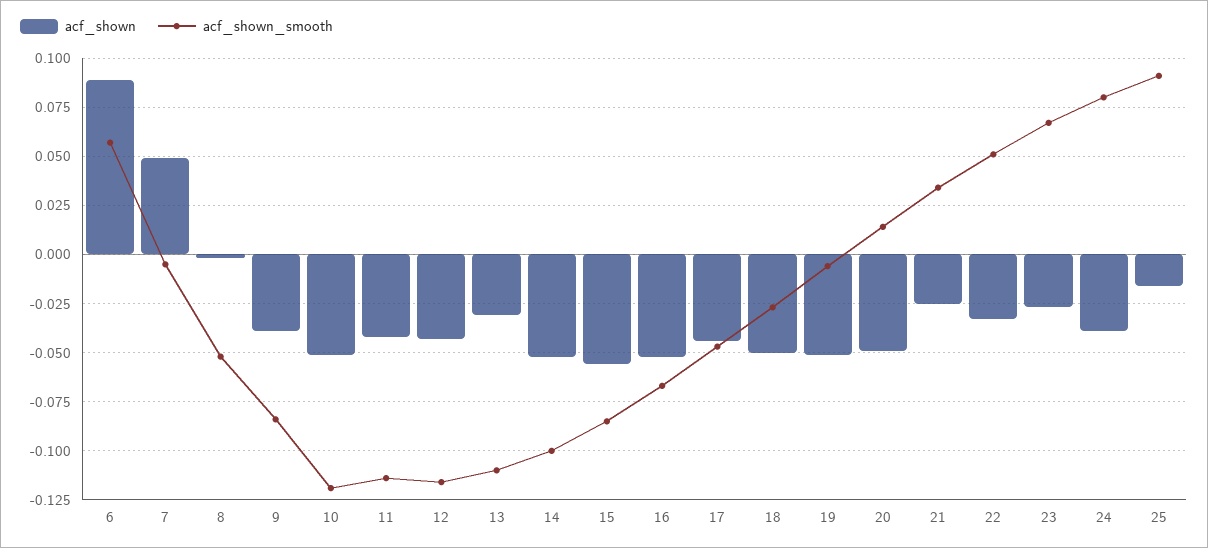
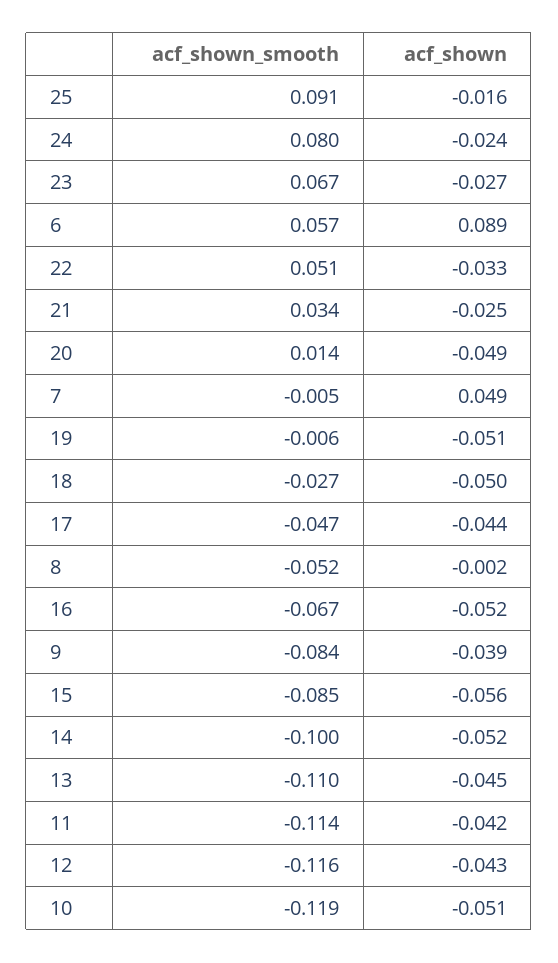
acf_shown, 13: -0.03 -> -0.045
acf_shown, 24: -0.04 -> -0.024

